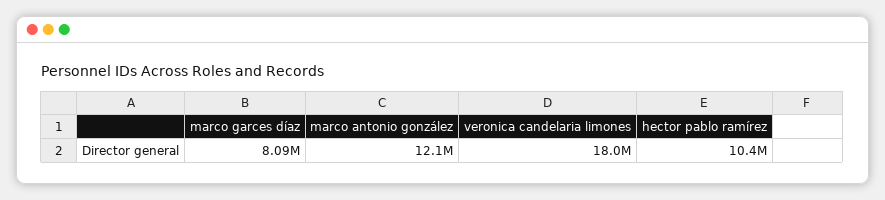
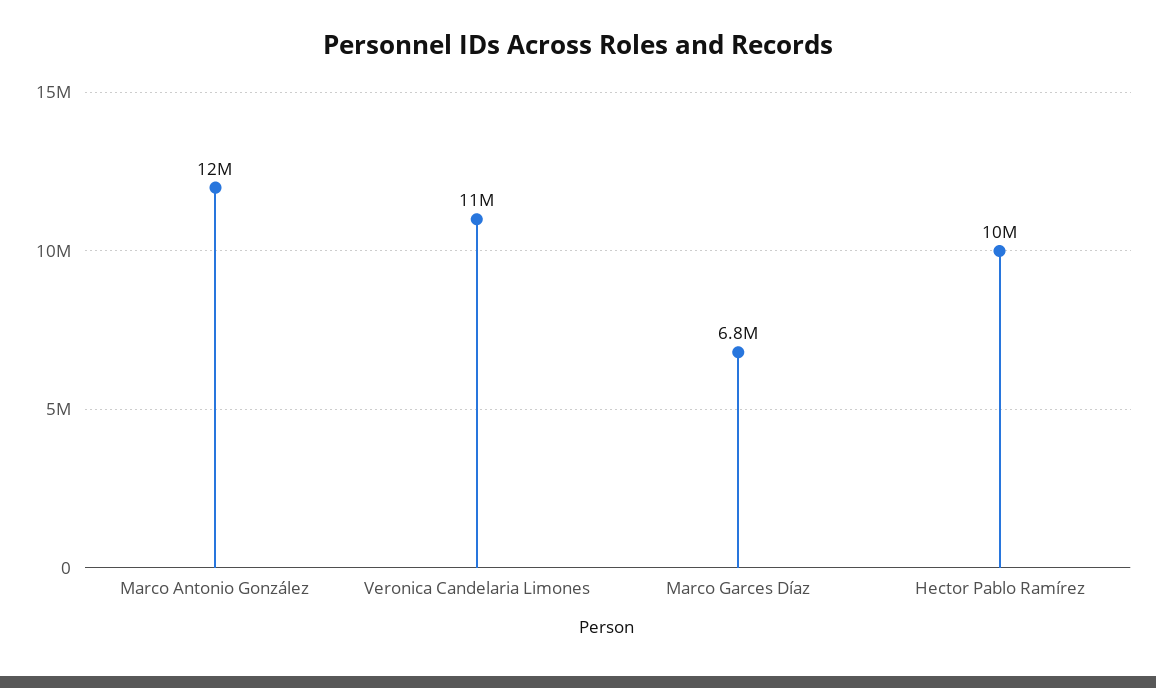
marco garces díaz: 8090000 -> 6800000
veronica candelaria limones: 18000000 -> 11000000

